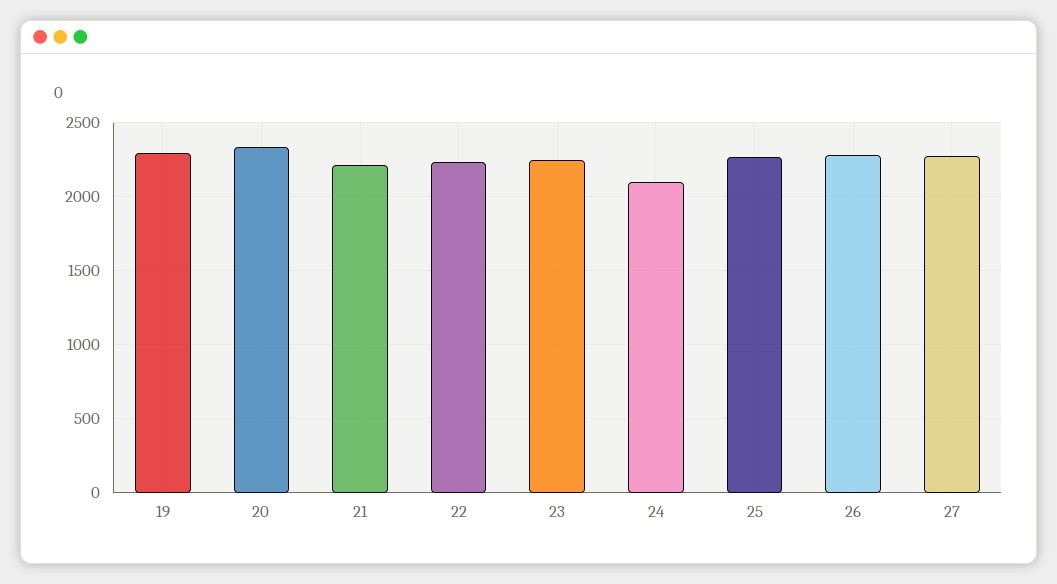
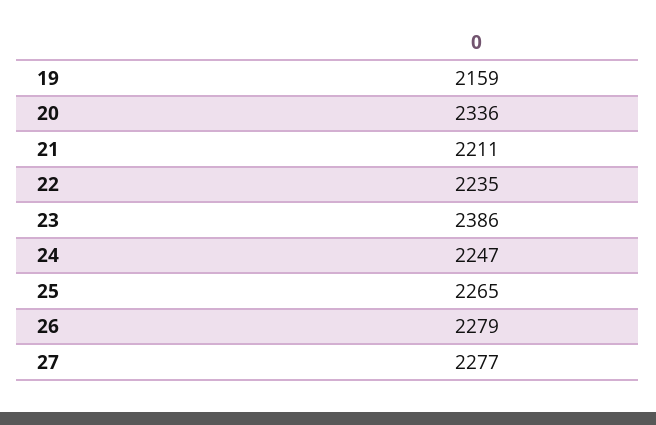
19: 2300 -> 2159
23: 2250 -> 2386
24: 2100 -> 2247

